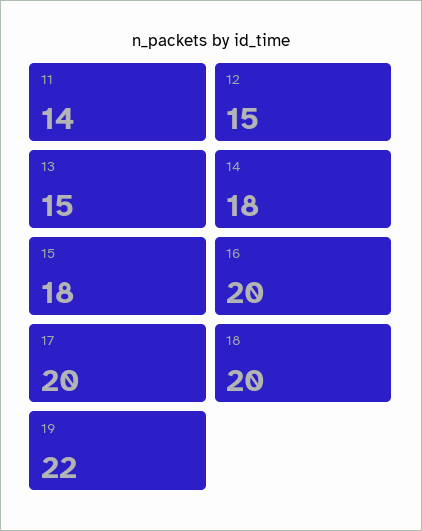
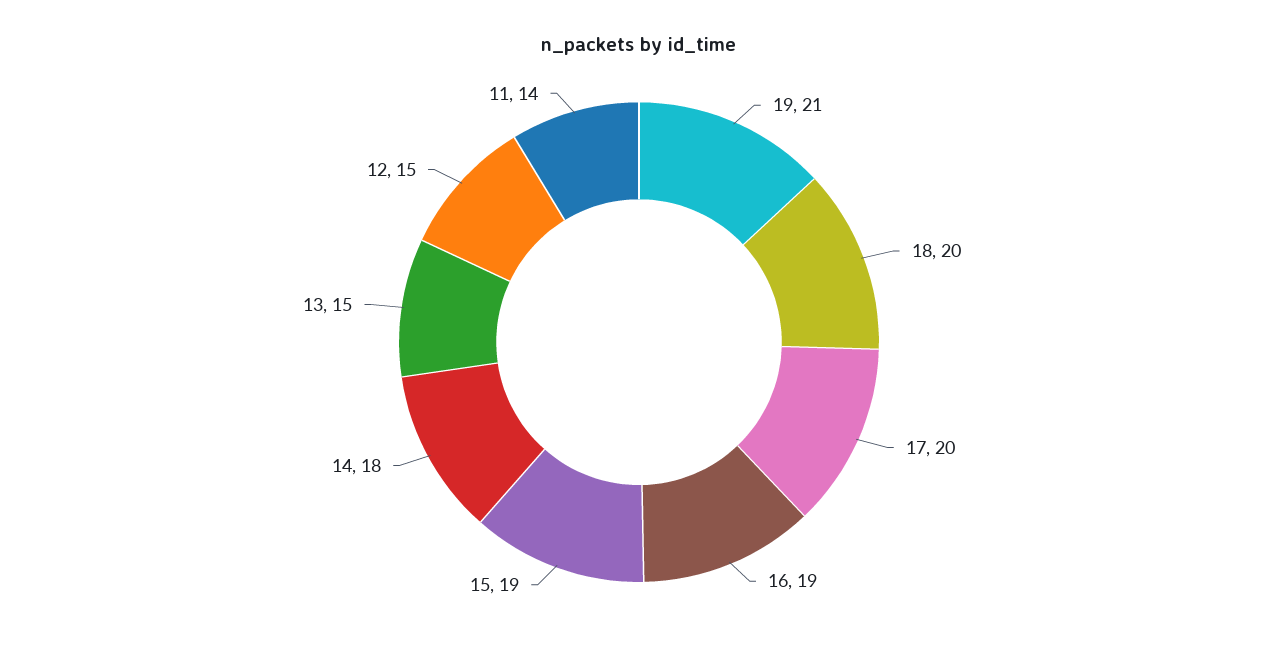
15: 18 -> 19
16: 20 -> 19
19: 22 -> 21

